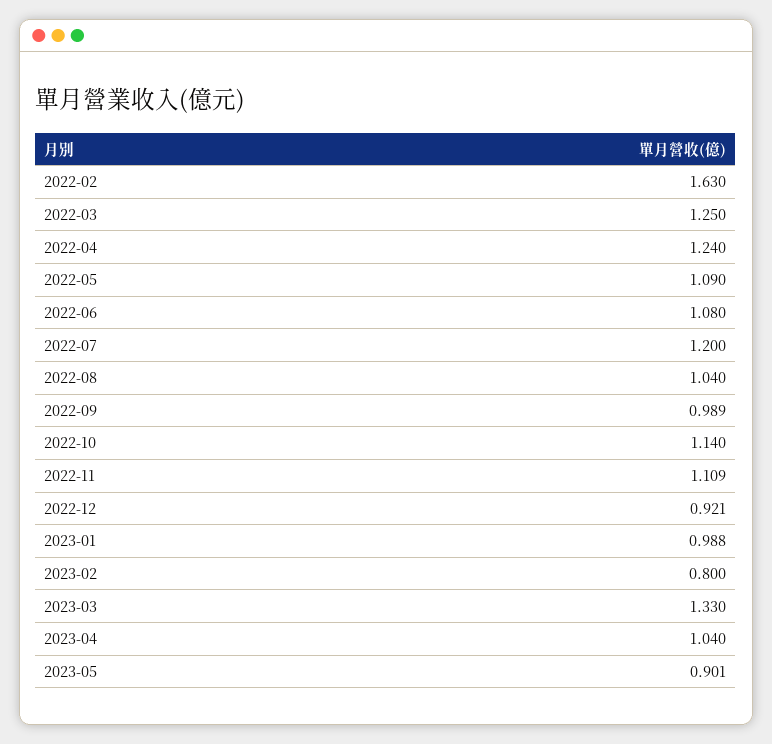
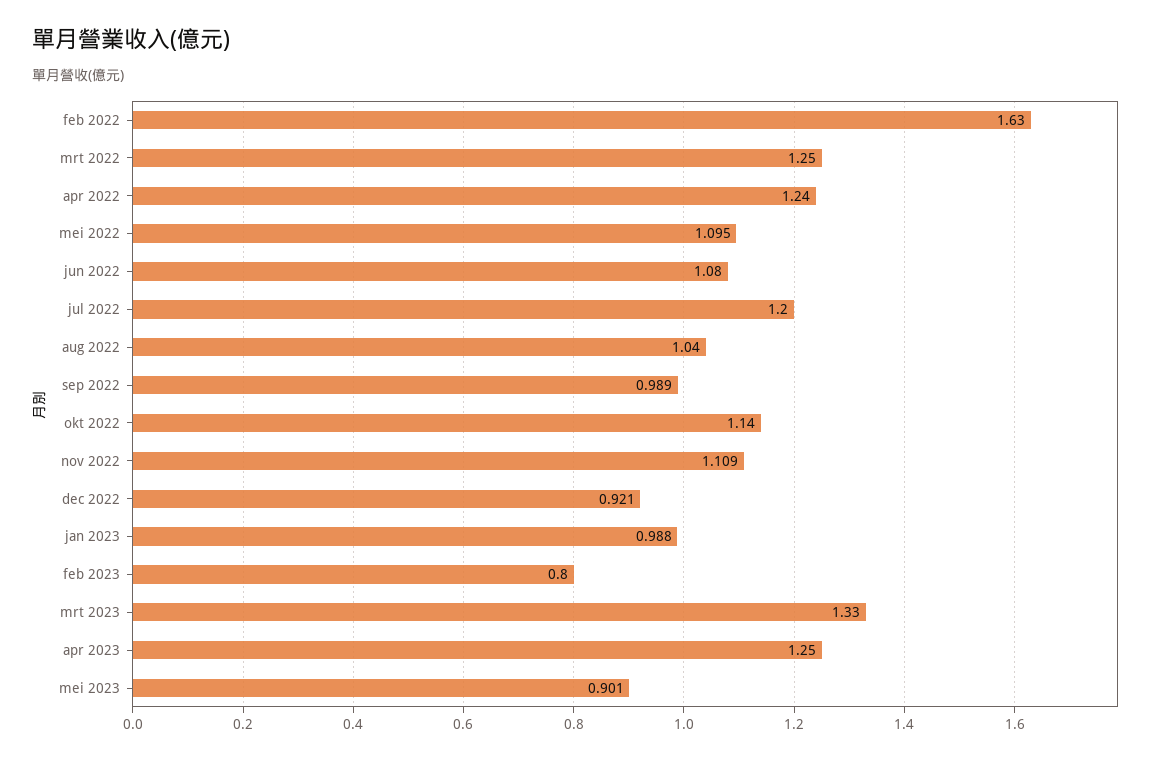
2022-05: 1.09 -> 1.095
2023-04: 1.04 -> 1.25

